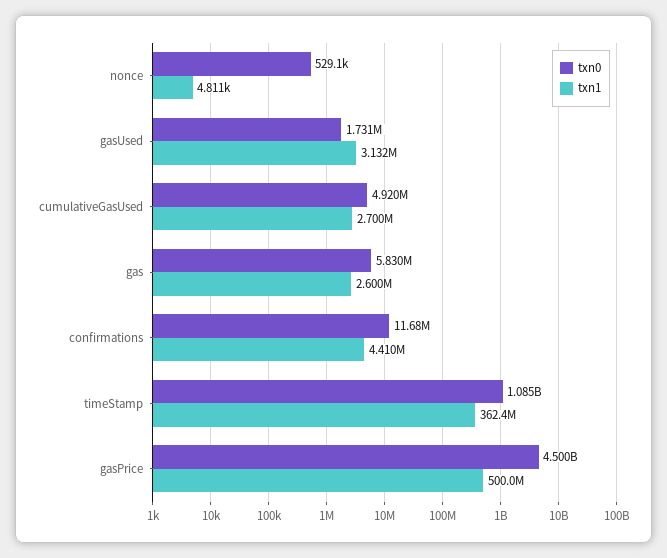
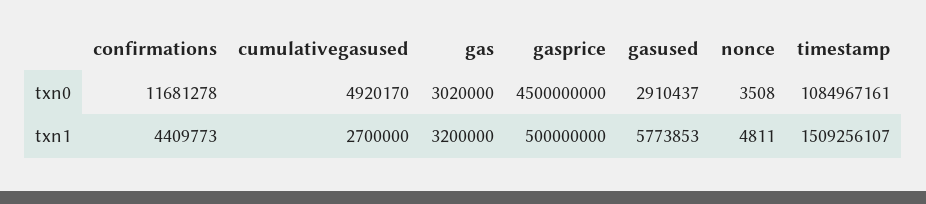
txn0, nonce: 529100 -> 3508
txn0, gasUsed: 1731000 -> 2910437
txn1, gasUsed: 3132000 -> 5773853
txn0, gas: 5830000 -> 3020000
txn1, gas: 2600000 -> 3200000
txn1, timeStamp: 362400000 -> 1509256107

